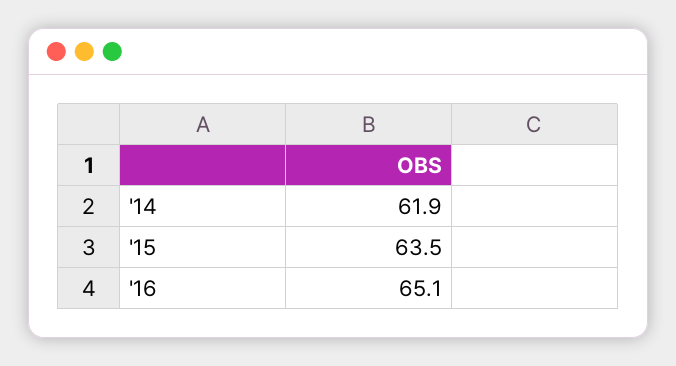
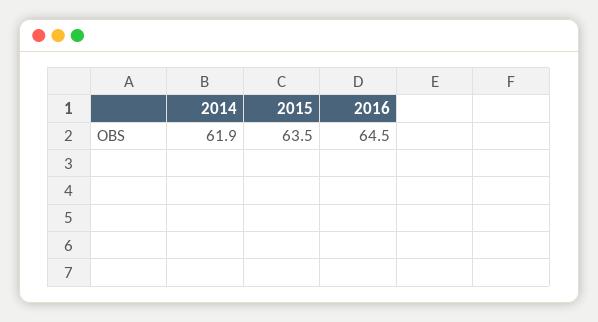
'16: 65.1 -> 64.5

